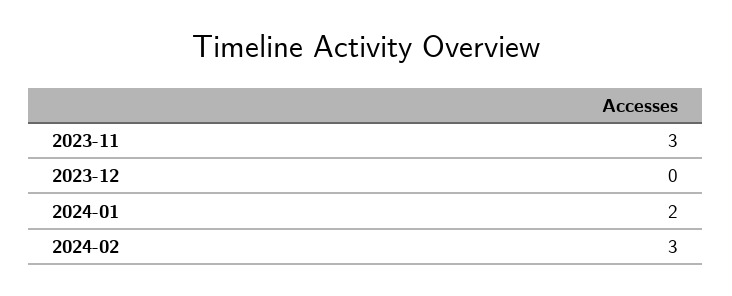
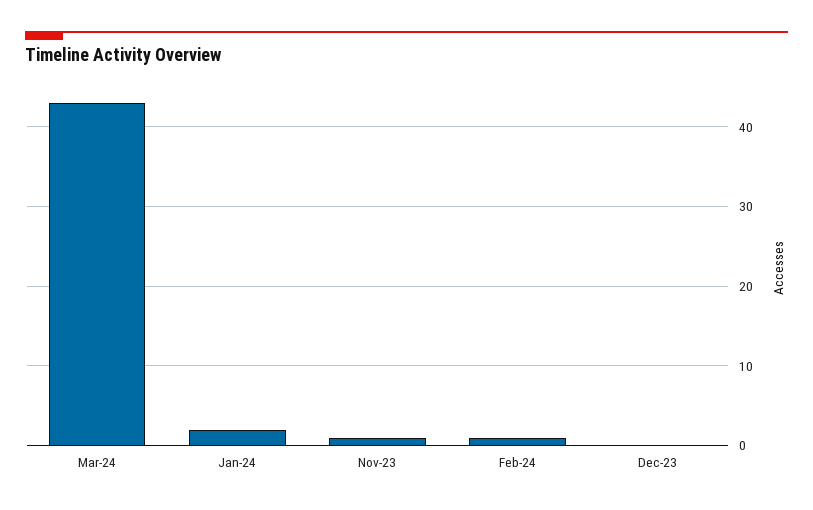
2023-11: 3 -> 1
2024-02: 3 -> 1
Mar-24: none -> 43

